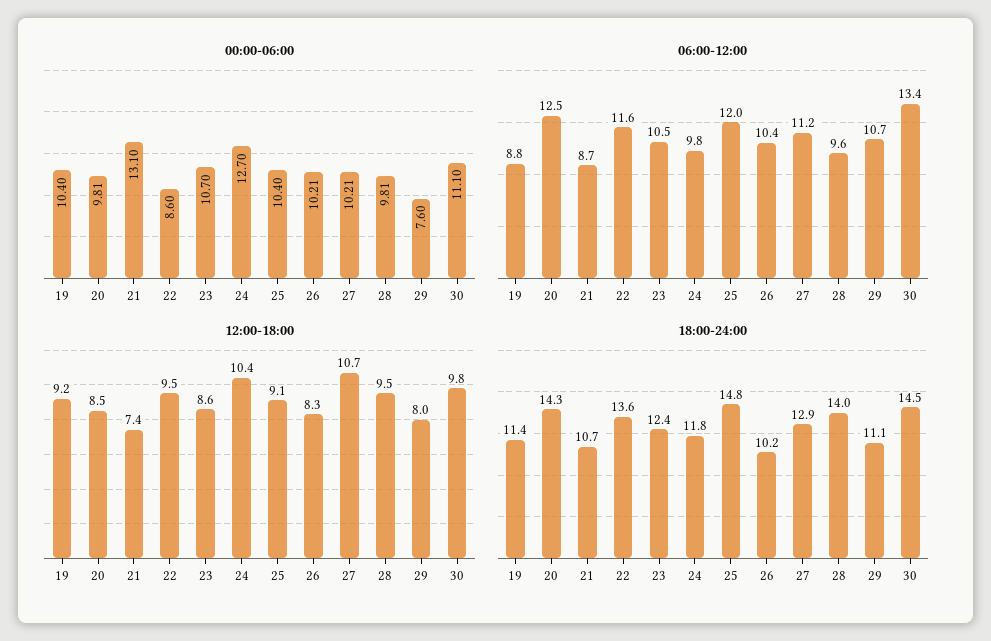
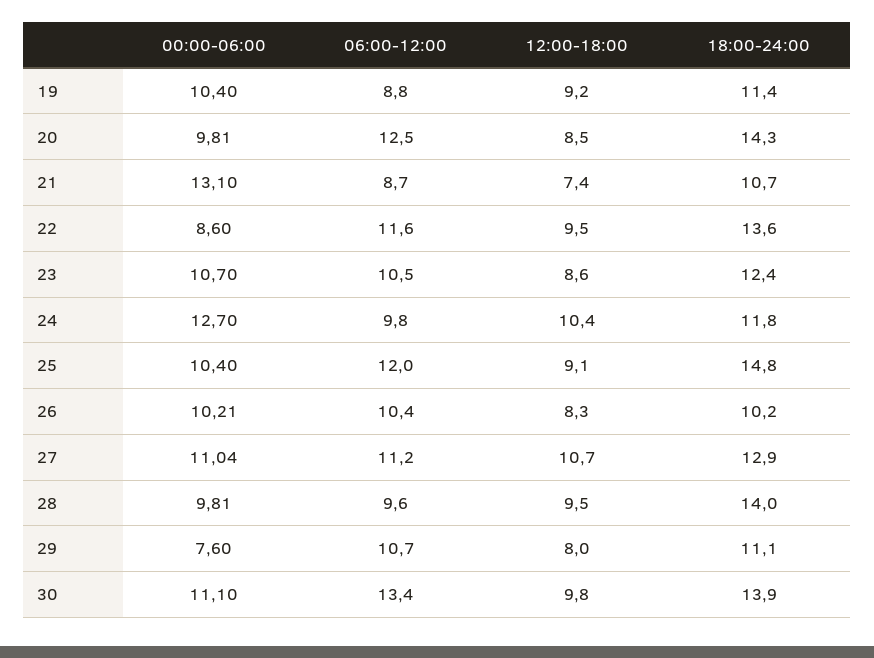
00:00-06:00, 27: 10.21 -> 11.04
18:00-24:00, 30: 14.5 -> 13.9

